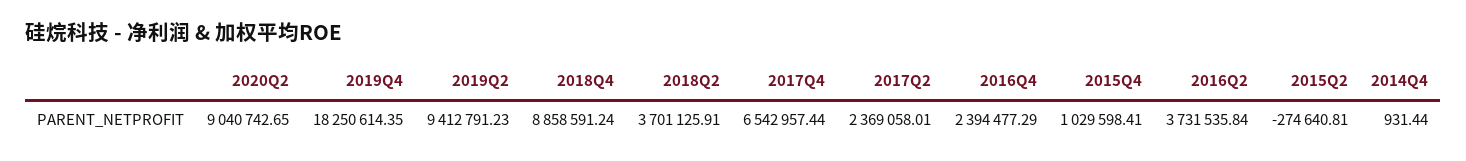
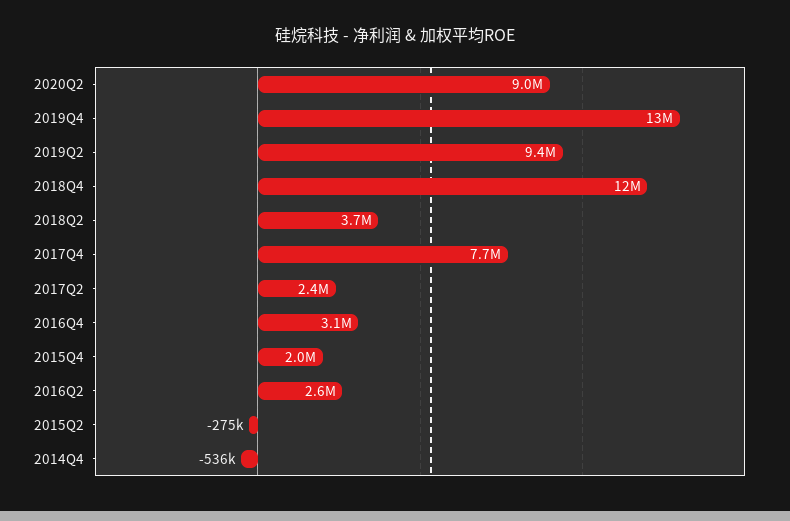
2019Q4: 18250614.35 -> 13000000
2018Q4: 8858591.24 -> 12000000
2017Q4: 6542957.44 -> 7700000
2016Q4: 2394477.29 -> 3100000
2015Q4: 1029598.41 -> 2000000
2016Q2: 3731535.84 -> 2600000
2014Q4: 931.44 -> -536000

